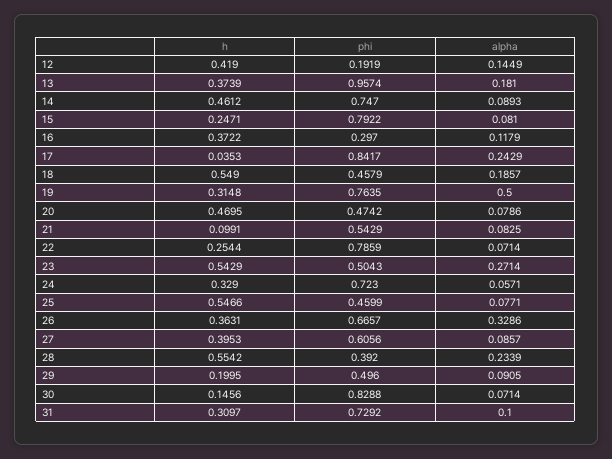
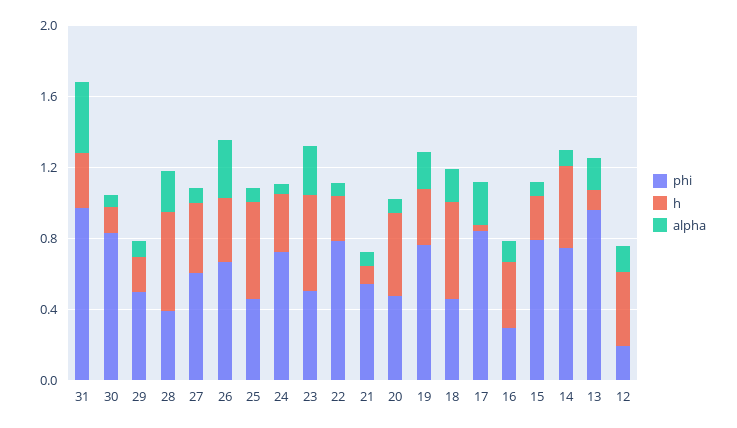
h, 13: 0.3739 -> 0.1
alpha, 19: 0.5 -> 0.2
phi, 31: 0.7292 -> 1
alpha, 31: 0.1 -> 0.4

